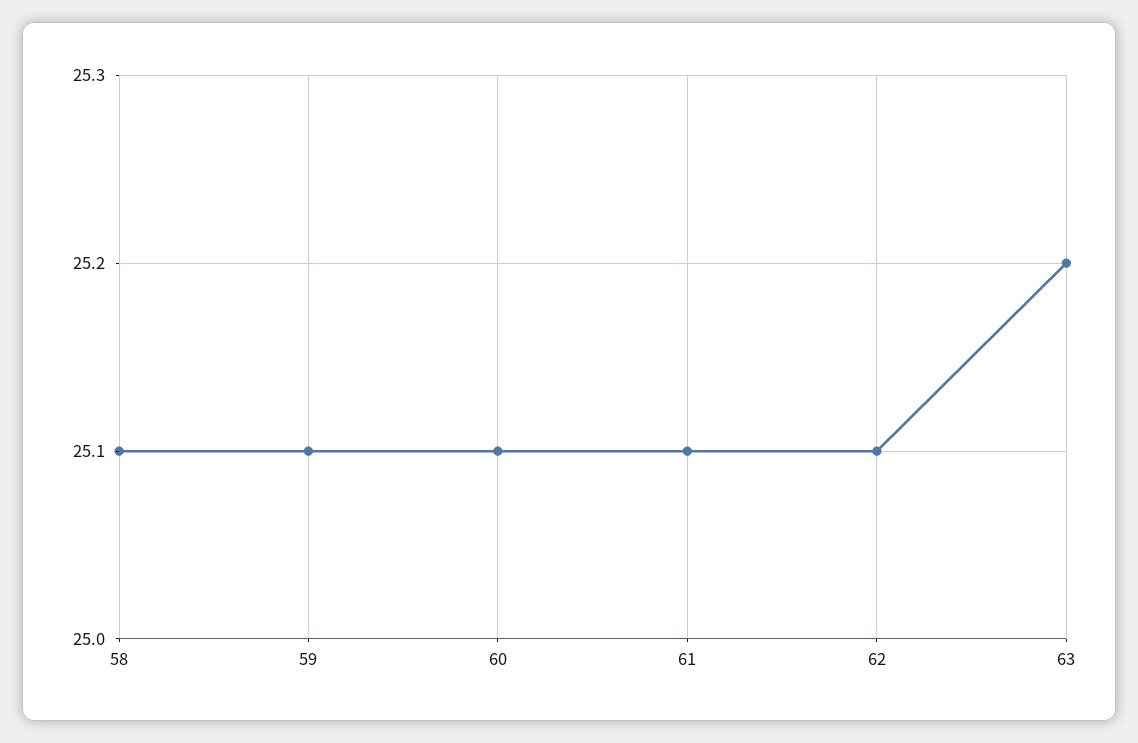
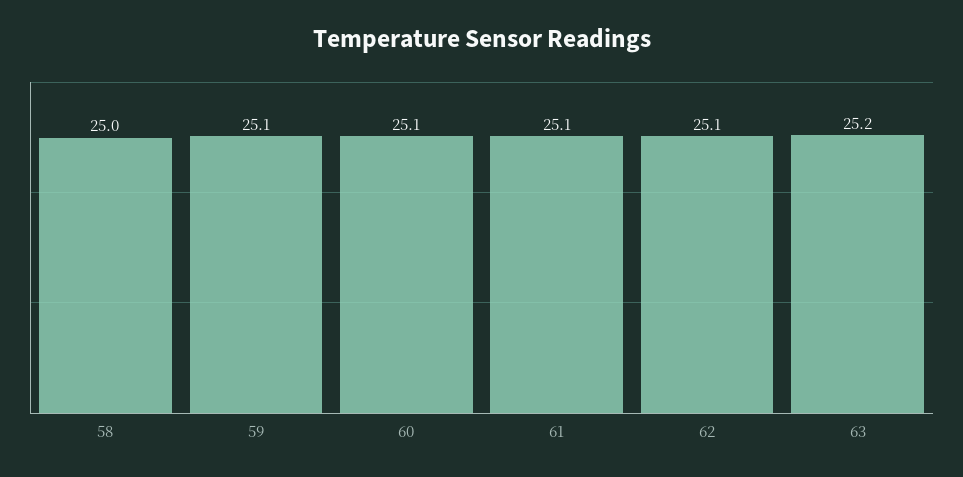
58: 25.1 -> 25

